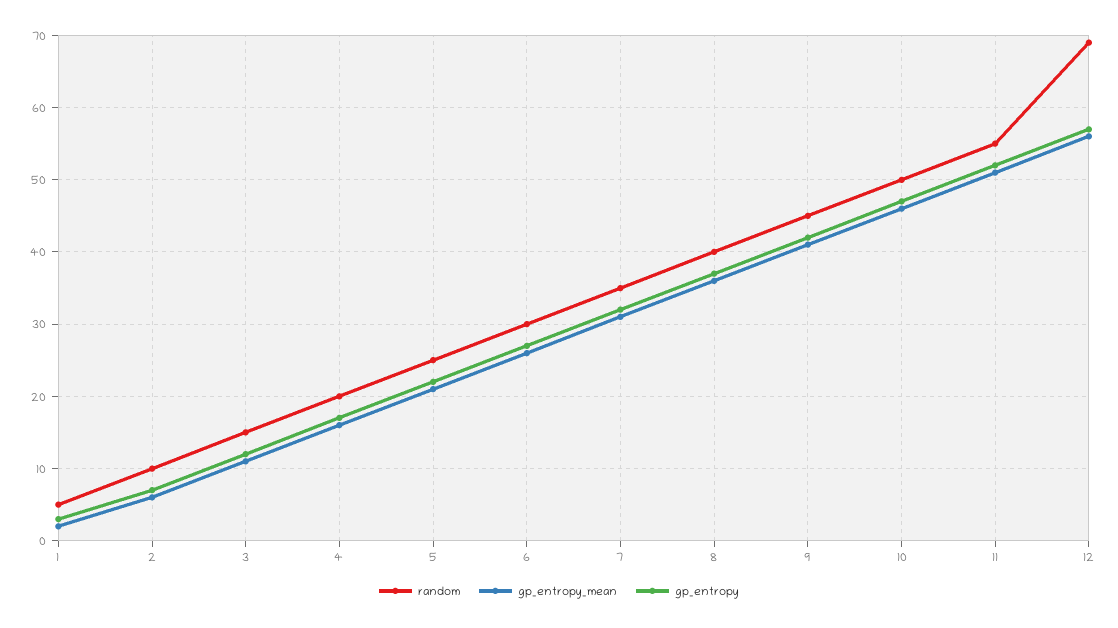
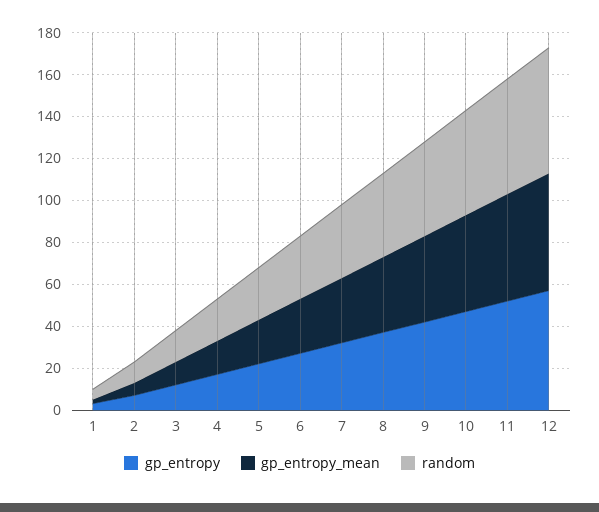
random, 12: 69 -> 60

